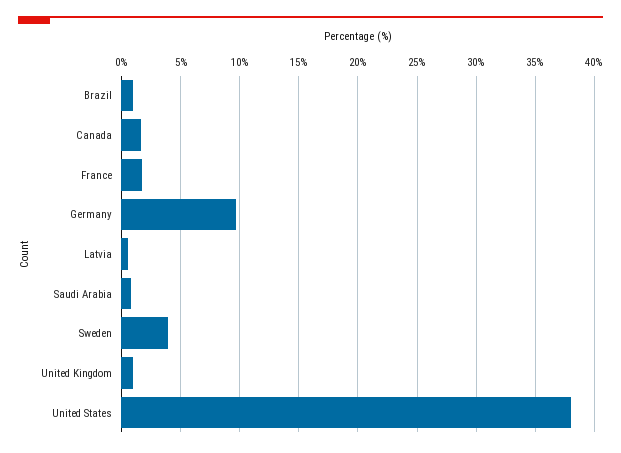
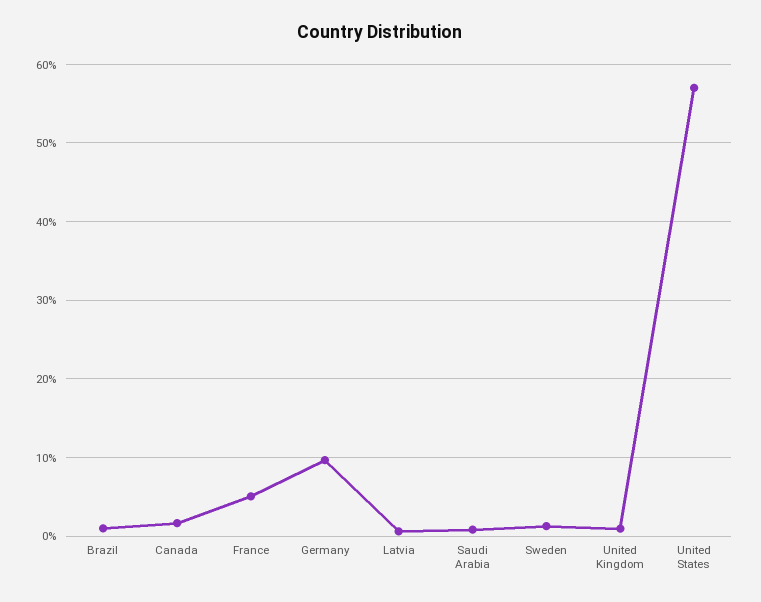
France: 2 -> 5
Sweden: 4 -> 1
United States: 38 -> 57

